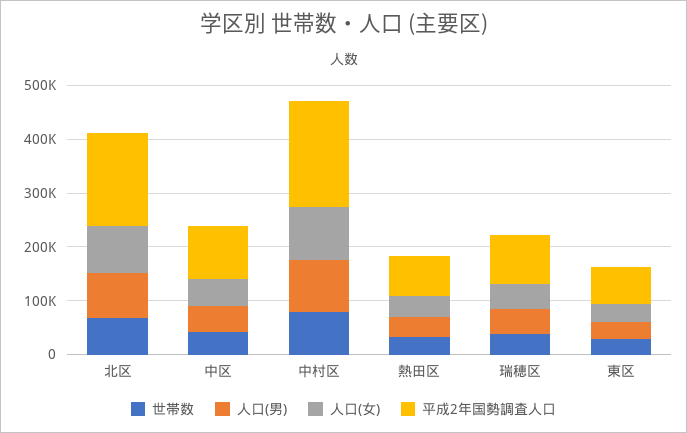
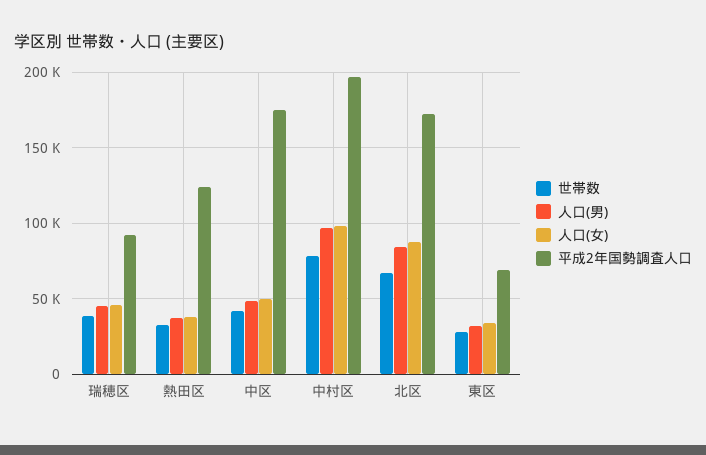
平成2年国勢調査人口, 中区: 100000 -> 175000
平成2年国勢調査人口, 熱田区: 80000 -> 125000

